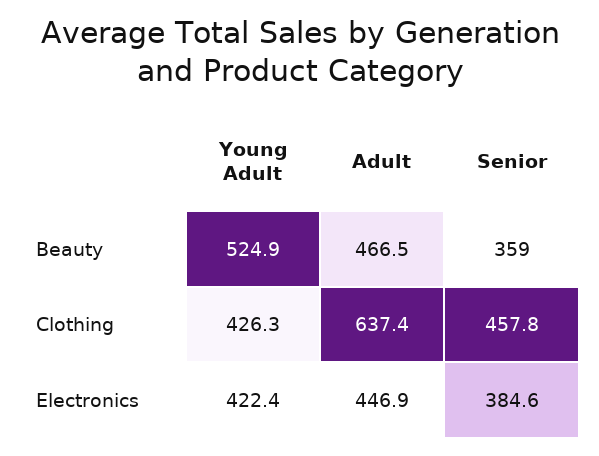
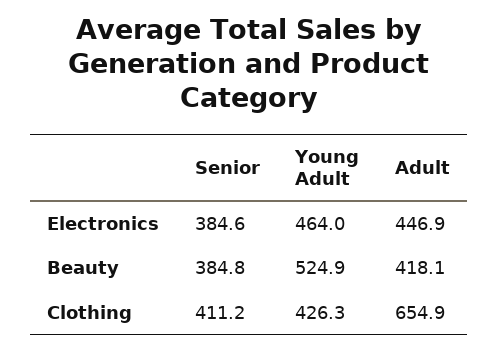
Adult, Beauty: 466.5 -> 418.1
Senior, Beauty: 359 -> 384.8
Adult, Clothing: 637.4 -> 654.9
Senior, Clothing: 457.8 -> 411.2
Young Adult, Electronics: 422.4 -> 464

